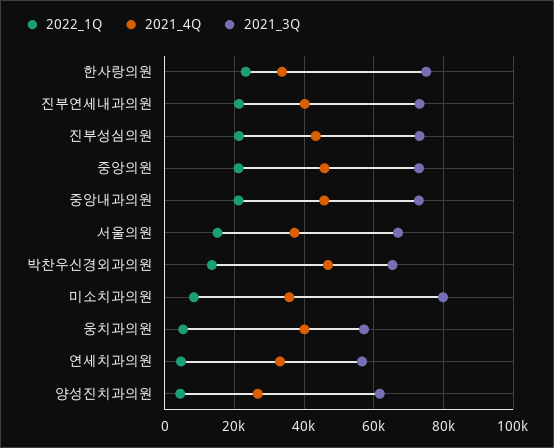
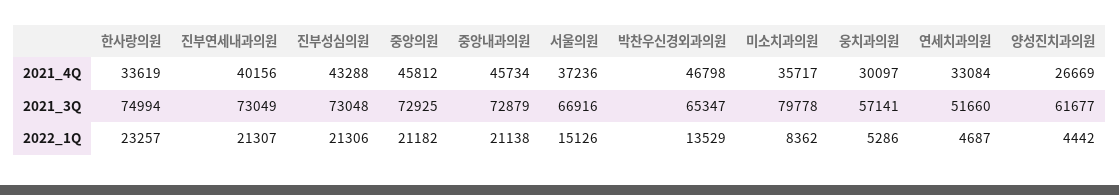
2021_4Q, 웅치과의원: 40000 -> 30097
2021_3Q, 연세치과의원: 56000 -> 51660

